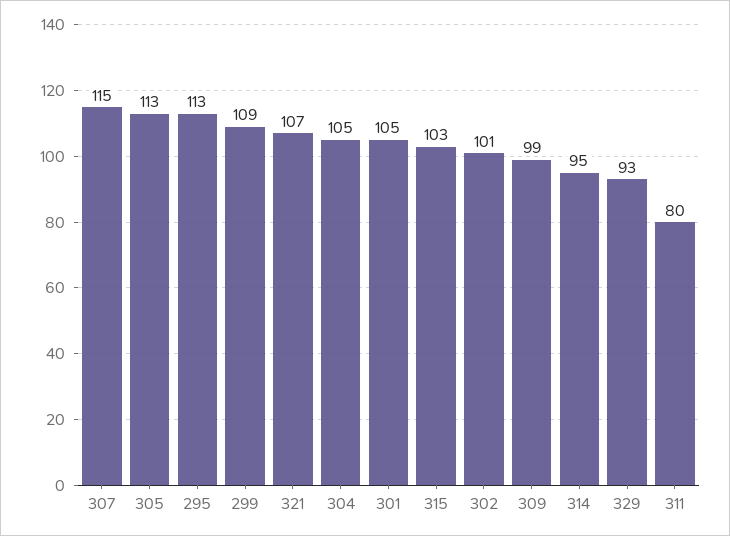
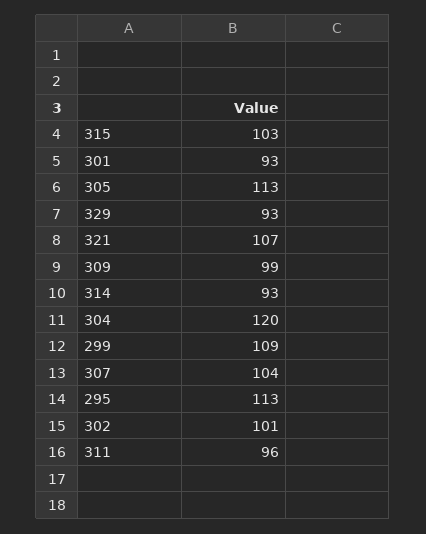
307: 115 -> 104
304: 105 -> 120
301: 105 -> 93
314: 95 -> 93
311: 80 -> 96

